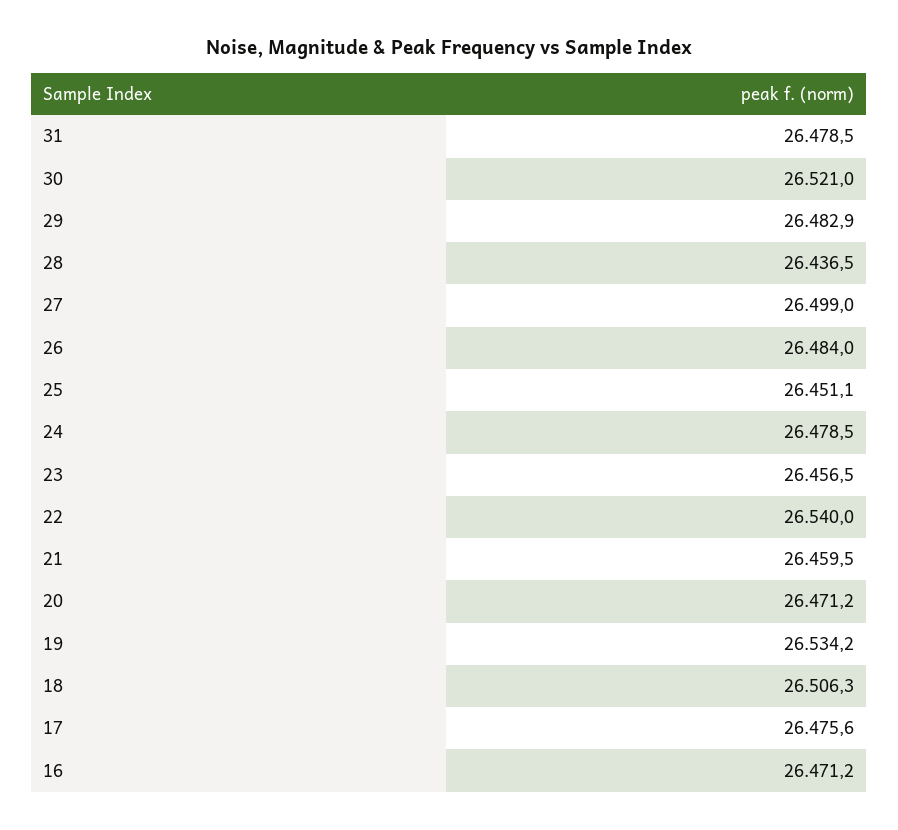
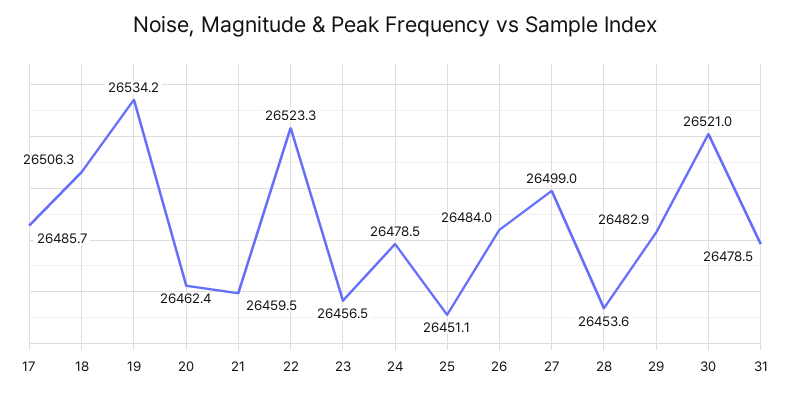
28: 26436.5 -> 26453.6
22: 26540 -> 26523.3
20: 26471.2 -> 26462.4
17: 26475.6 -> 26485.7
16: 26471.2 -> none

